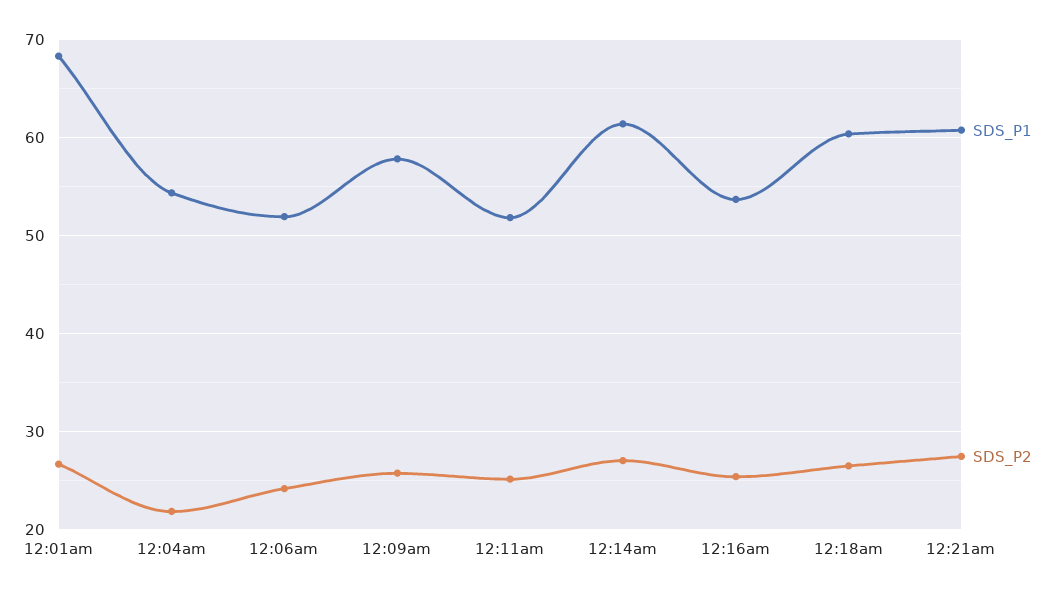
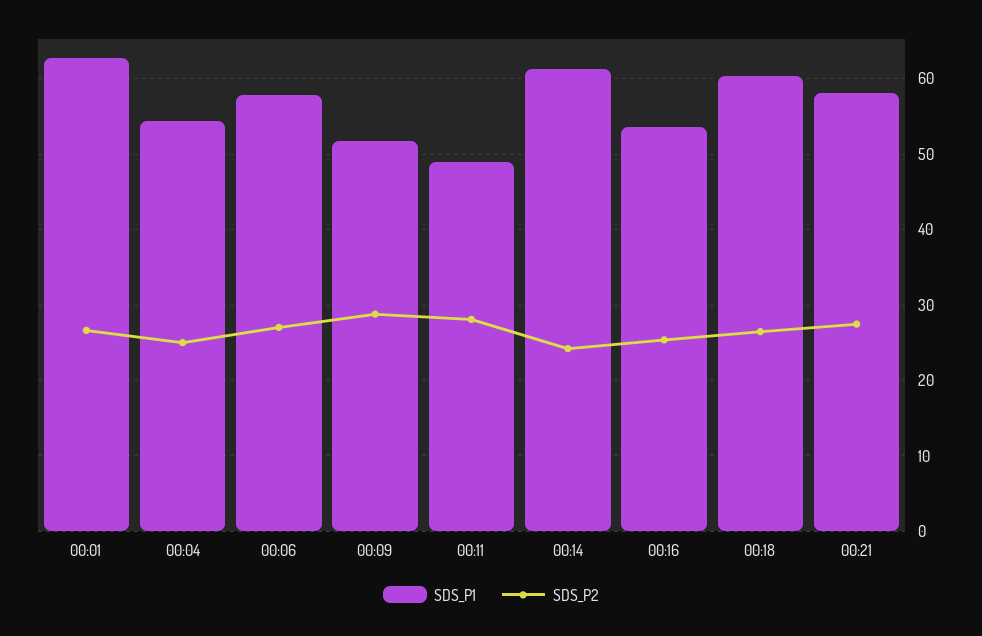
SDS_P1, 12:01am: 68 -> 63
SDS_P2, 12:04am: 22 -> 25
SDS_P1, 12:06am: 52 -> 58
SDS_P2, 12:06am: 24 -> 27
SDS_P1, 12:09am: 58 -> 52
SDS_P2, 12:09am: 26 -> 29
SDS_P1, 12:11am: 52 -> 49
SDS_P2, 12:11am: 25 -> 28
SDS_P2, 12:14am: 27 -> 24
SDS_P1, 12:21am: 61 -> 58

